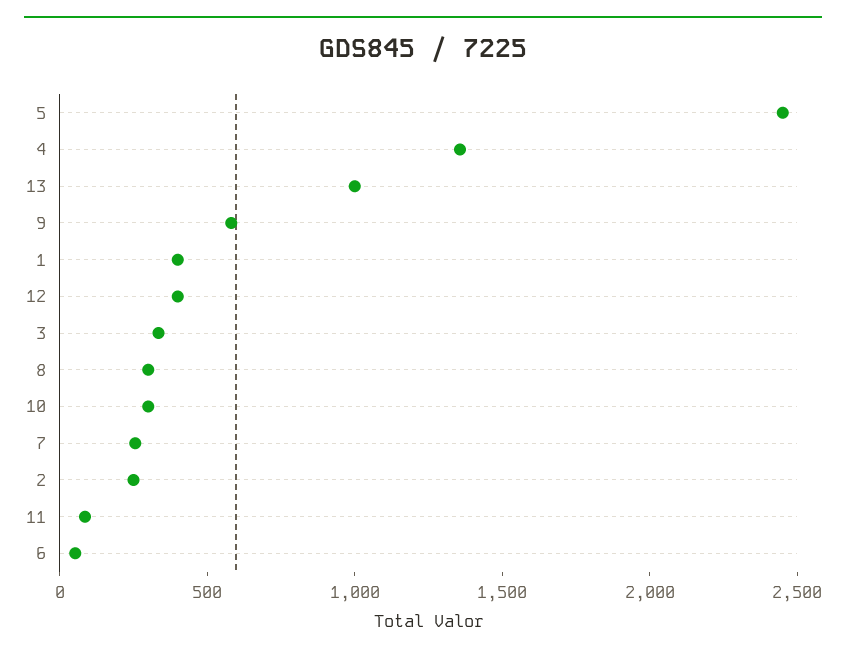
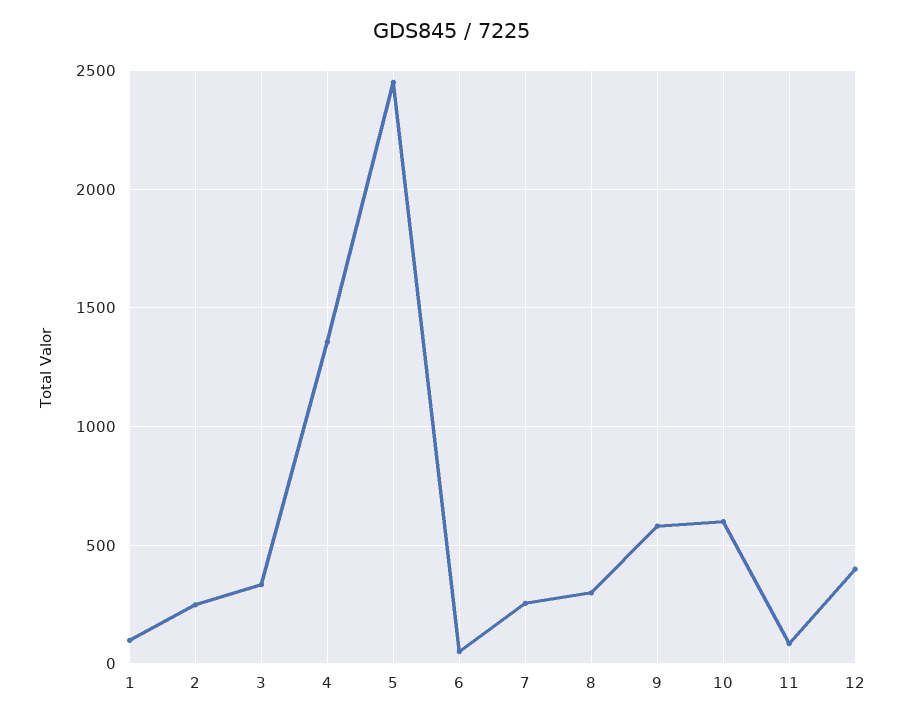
13: 1000 -> none
1: 400 -> 100
10: 300 -> 600

